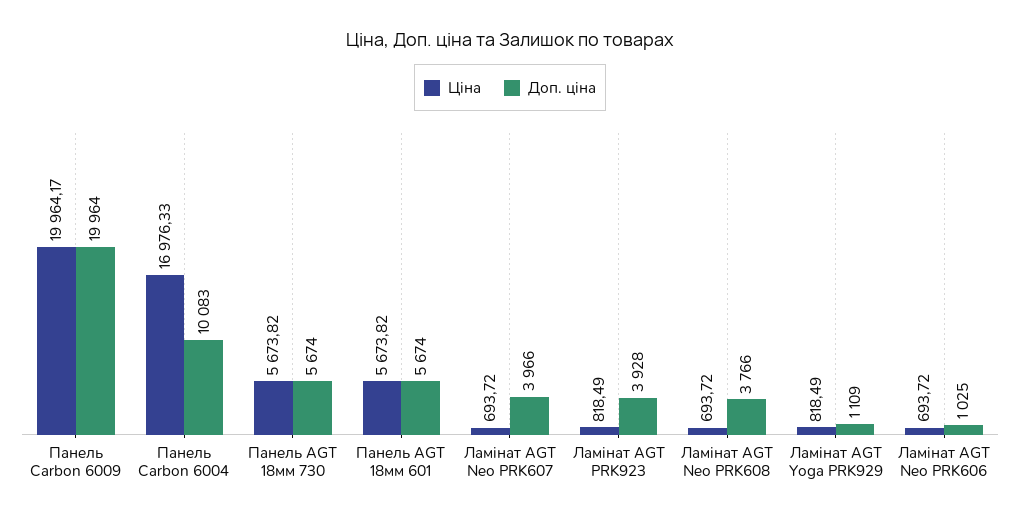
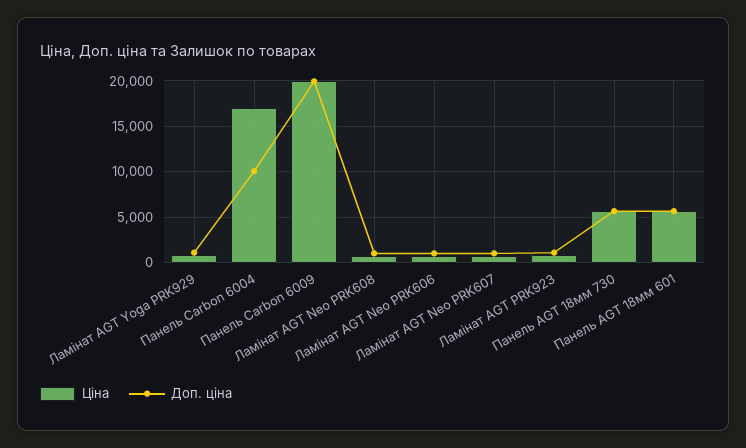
Доп. ціна, Ламінат AGT Neo PRK607: 3966 -> 1000
Доп. ціна, Ламінат AGT PRK923: 3928 -> 1000
Доп. ціна, Ламінат AGT Neo PRK608: 3766 -> 1000

